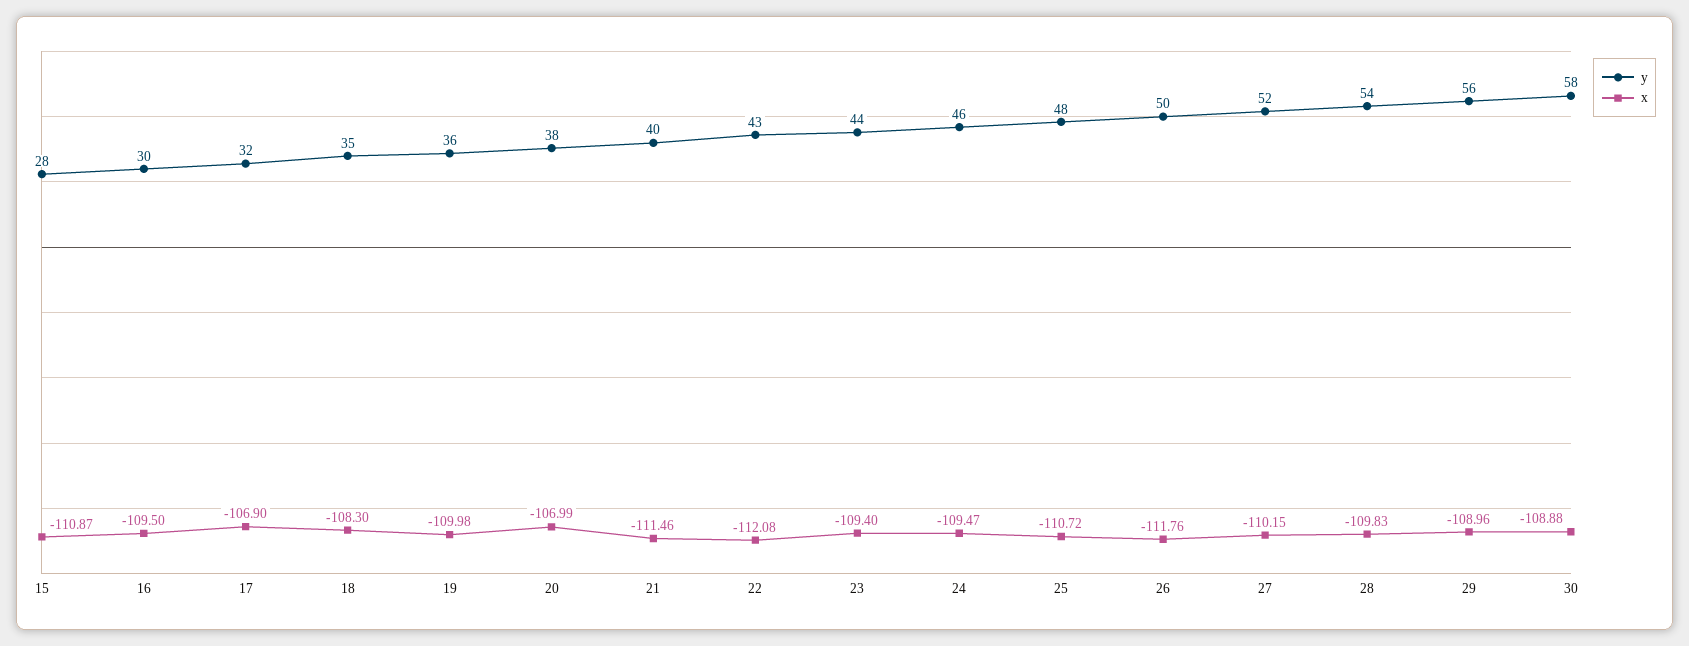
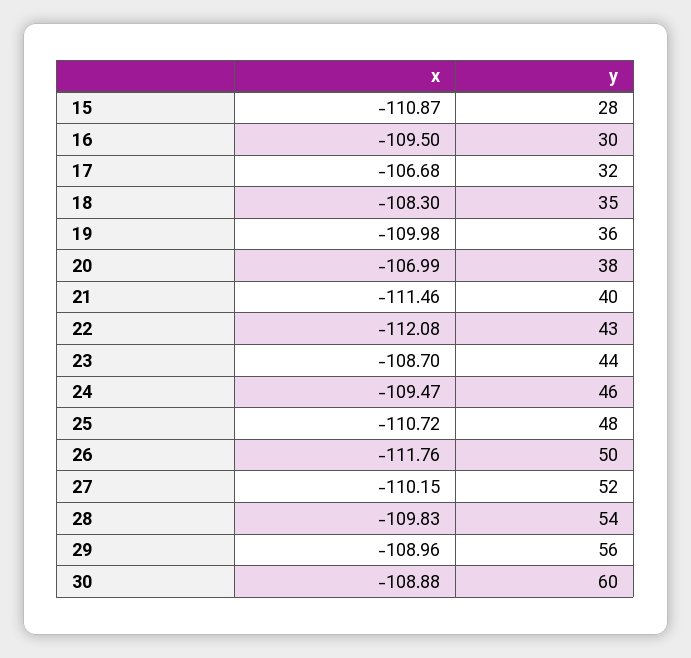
x, 17: -106.9 -> -106.68
x, 23: -109.4 -> -108.7
y, 30: 58 -> 60

